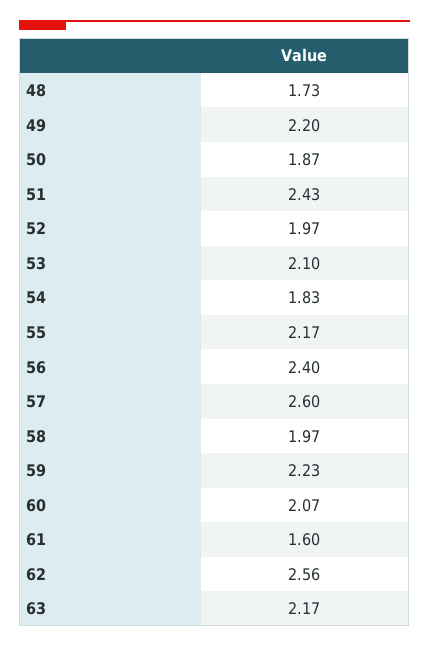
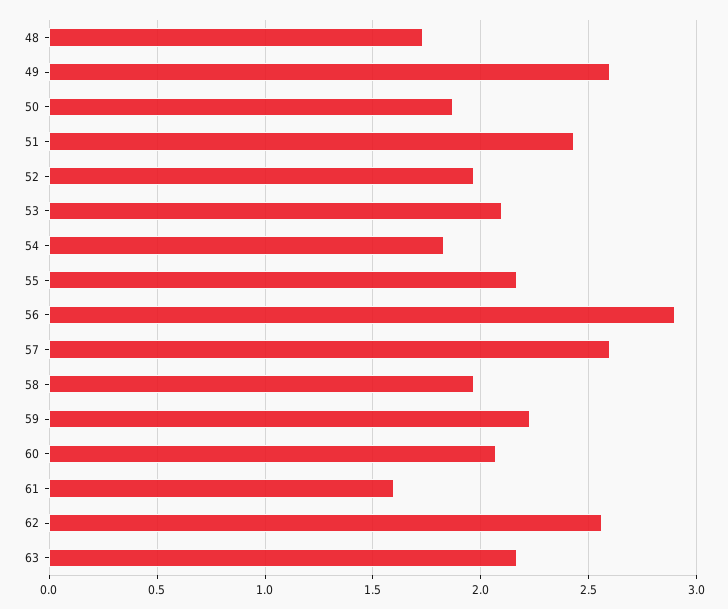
49: 2.2 -> 2.6
56: 2.4 -> 2.9

